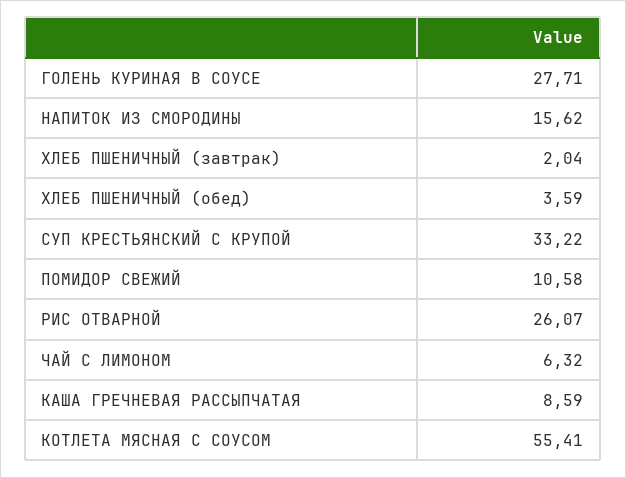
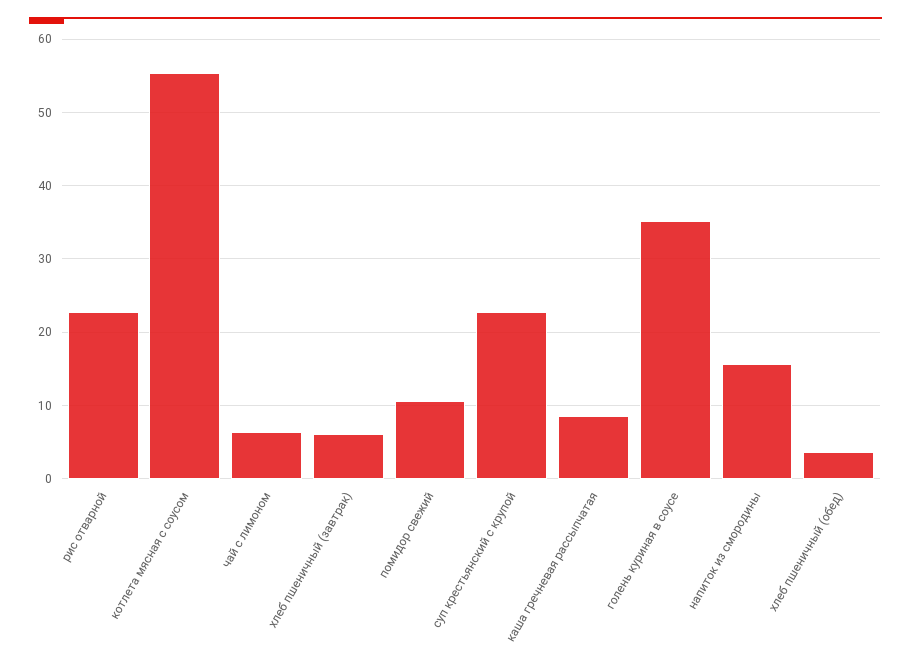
ГОЛЕНЬ КУРИНАЯ В СОУСЕ: 27.71 -> 35
ХЛЕБ ПШЕНИЧНЫЙ (завтрак): 2.04 -> 6
СУП КРЕСТЬЯНСКИЙ С КРУПОЙ: 33.22 -> 23
РИС ОТВАРНОЙ: 26.07 -> 23

